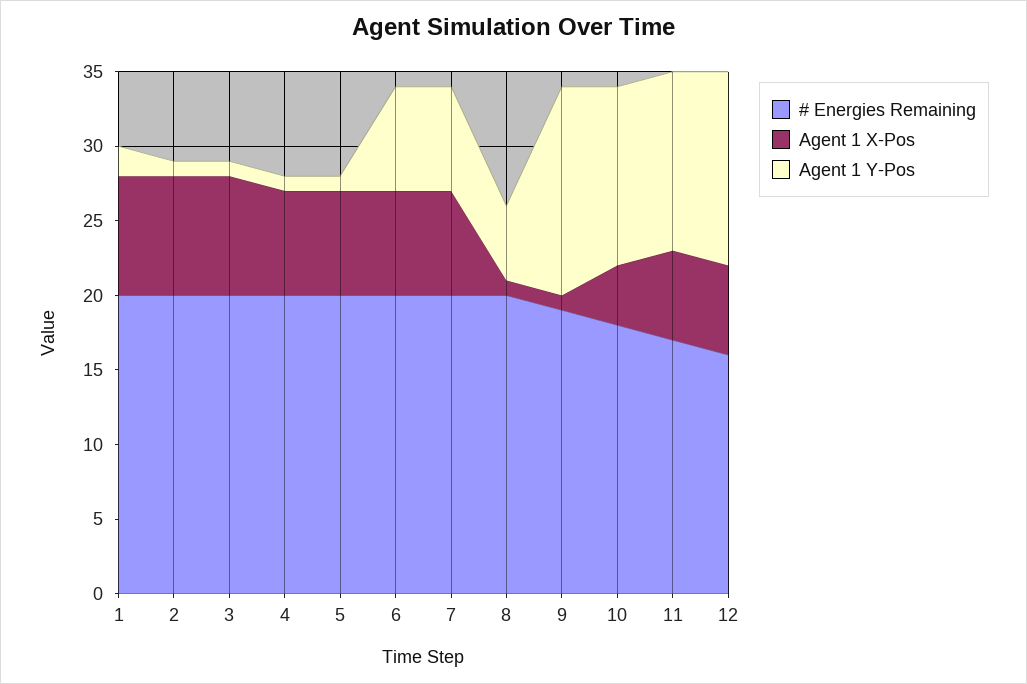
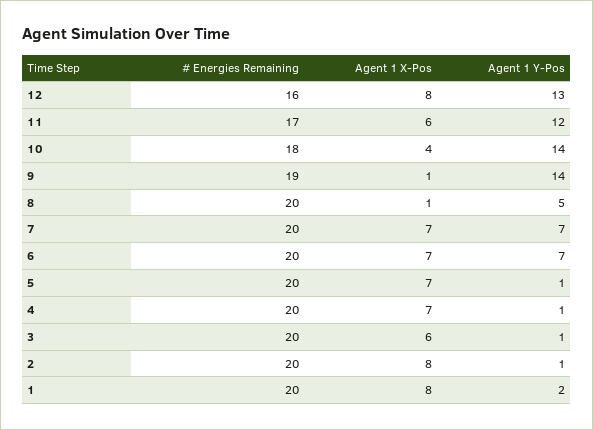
Agent 1 X-Pos, 3: 8 -> 6
Agent 1 Y-Pos, 10: 12 -> 14
Agent 1 X-Pos, 12: 6 -> 8

